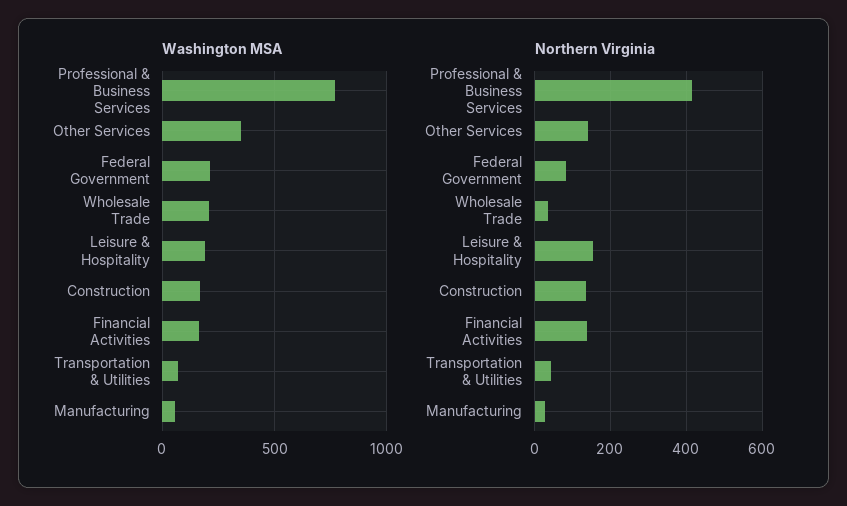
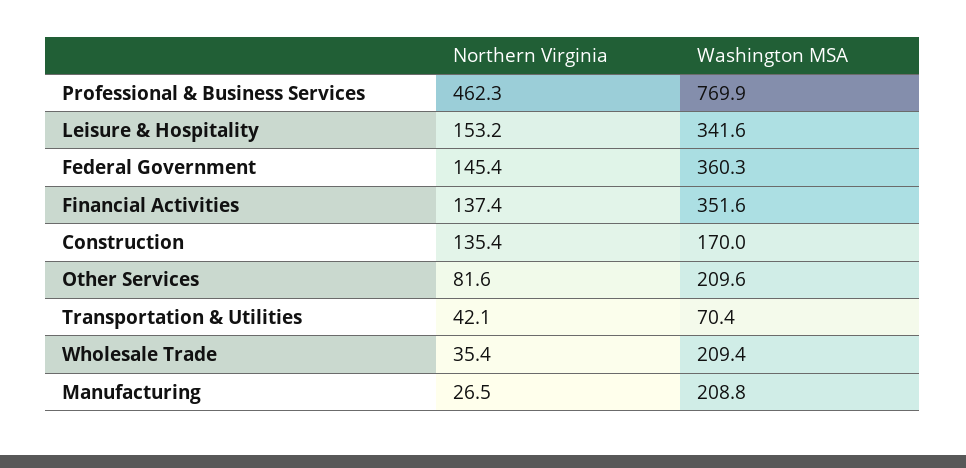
Washington MSA, Other Services: 350 -> 209.6
Washington MSA, Federal Government: 200 -> 360.3
Washington MSA, Leisure & Hospitality: 200 -> 341.6
Washington MSA, Financial Activities: 150 -> 351.6
Washington MSA, Manufacturing: 50 -> 208.8
Northern Virginia, Professional & Business Services: 420 -> 462.3
Northern Virginia, Other Services: 140 -> 81.6
Northern Virginia, Federal Government: 80 -> 145.4

